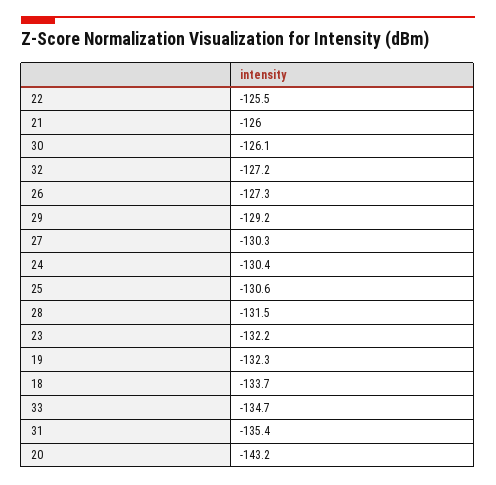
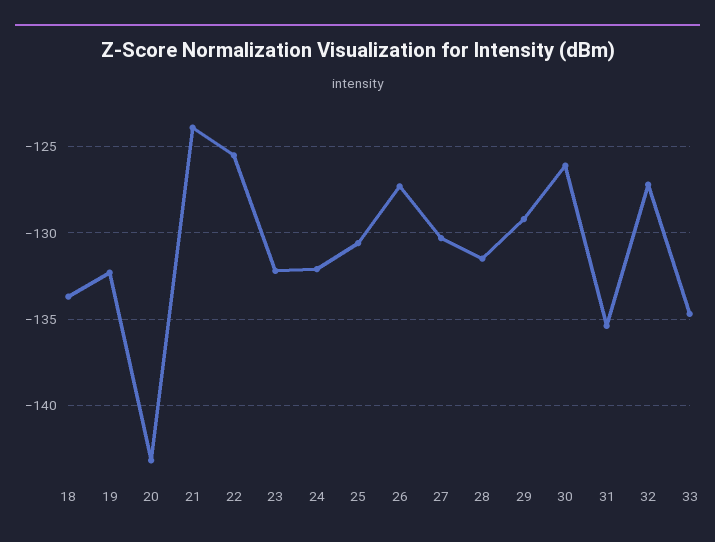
21: -126 -> -124
24: -130.4 -> -132

